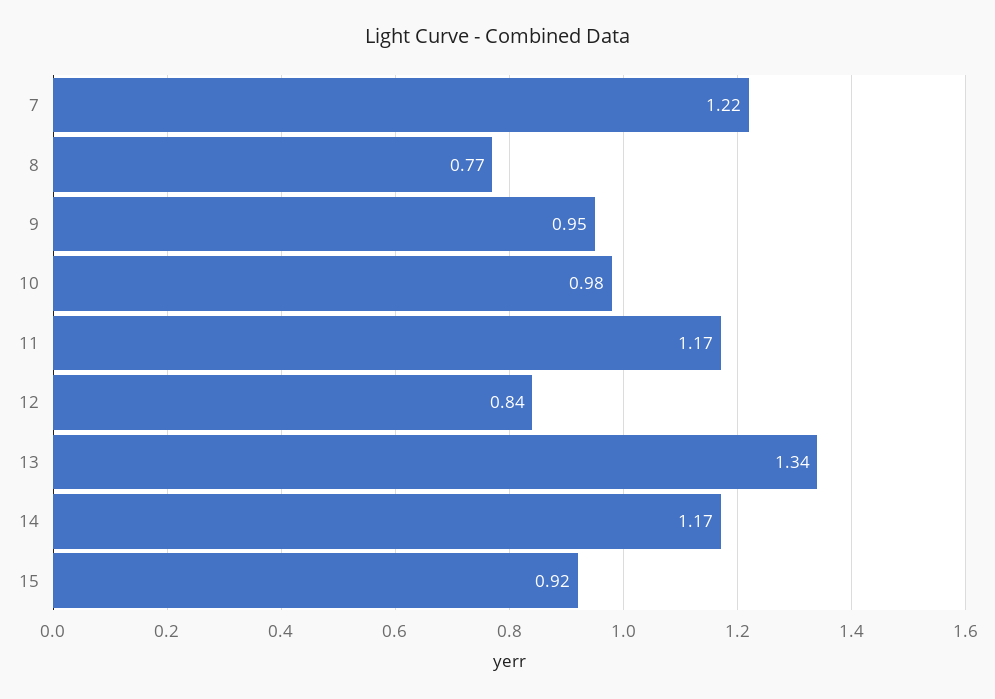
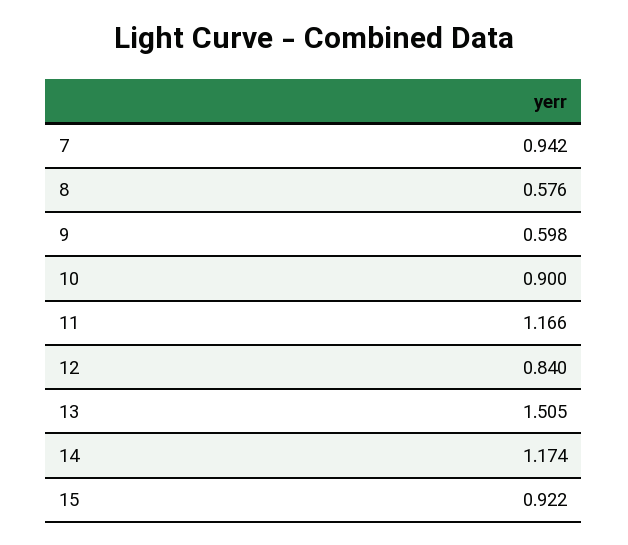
7: 1.22 -> 0.942
8: 0.77 -> 0.576
9: 0.95 -> 0.598
10: 0.98 -> 0.9
13: 1.34 -> 1.505

